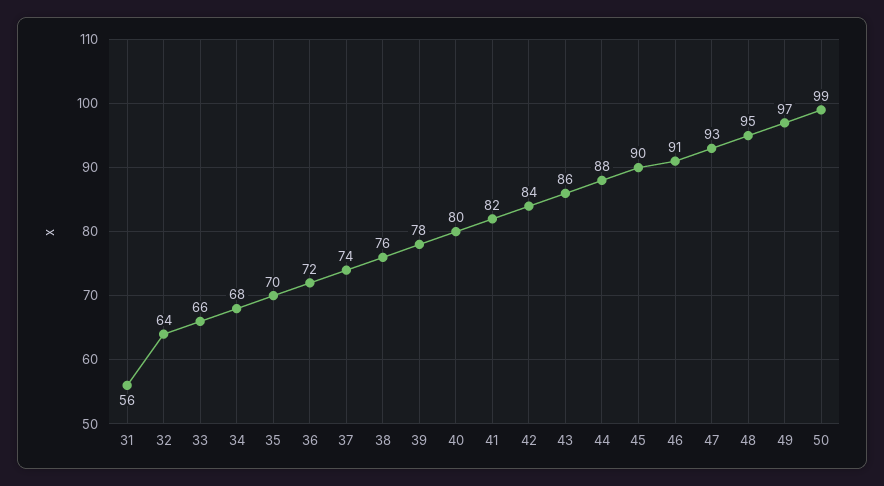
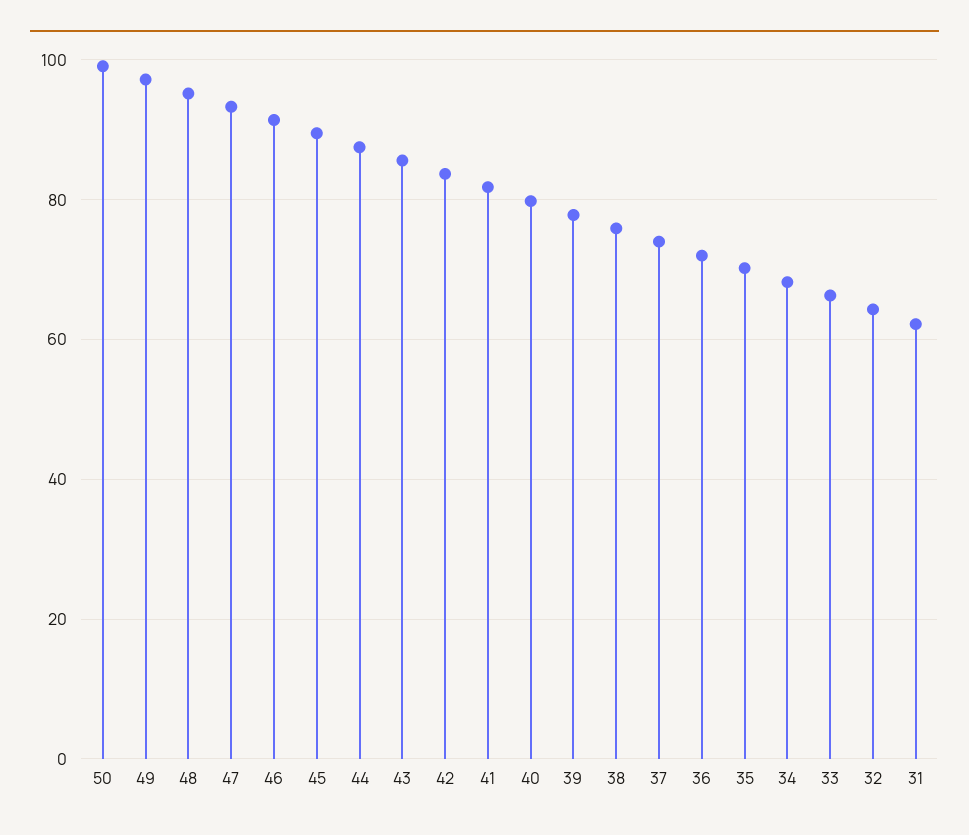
31: 56 -> 62

